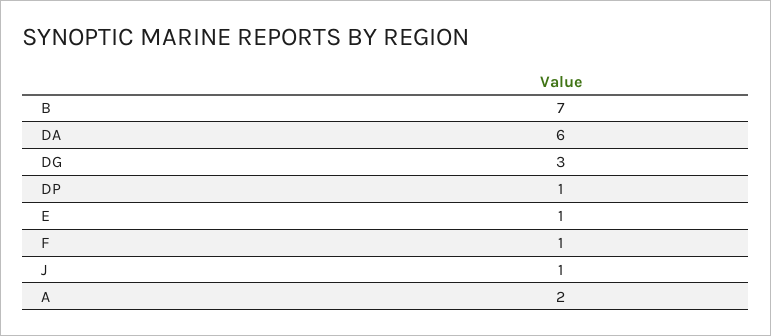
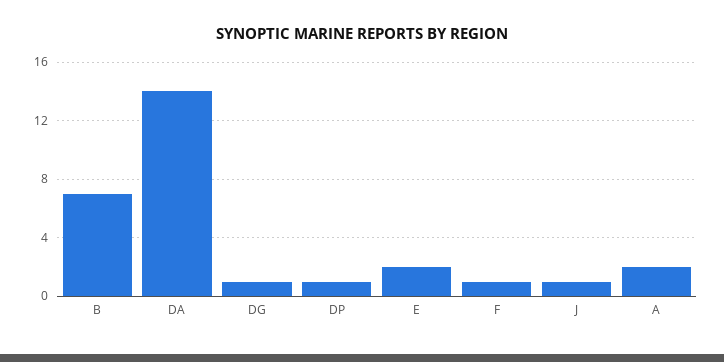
DA: 6 -> 14
DG: 3 -> 1
E: 1 -> 2

